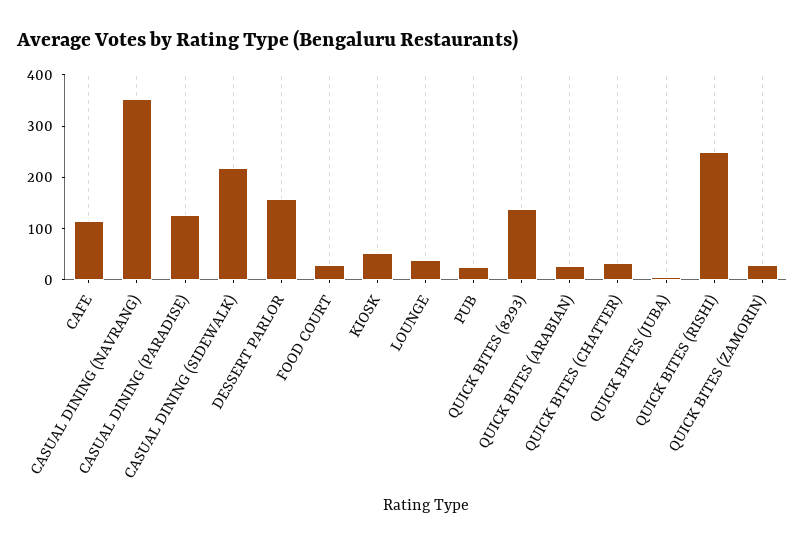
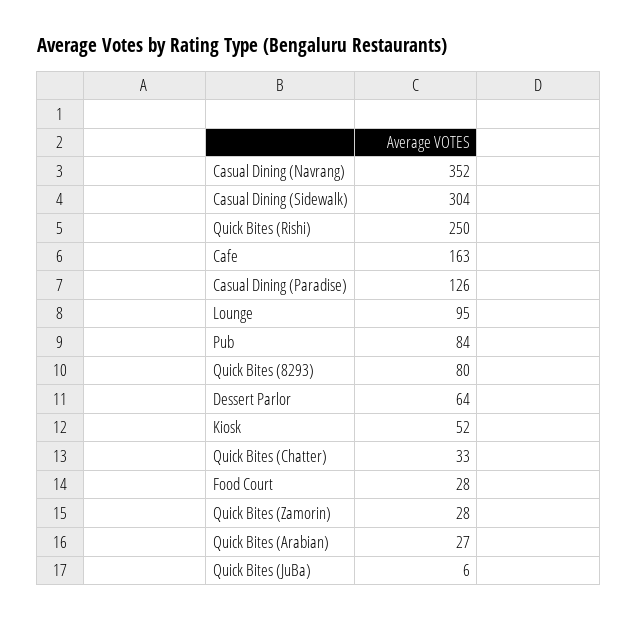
CAFE: 120 -> 163
CASUAL DINING (SIDEWALK): 220 -> 304
DESSERT PARLOR: 160 -> 64
LOUNGE: 40 -> 95
PUB: 20 -> 84
QUICK BITES (8293): 140 -> 80

